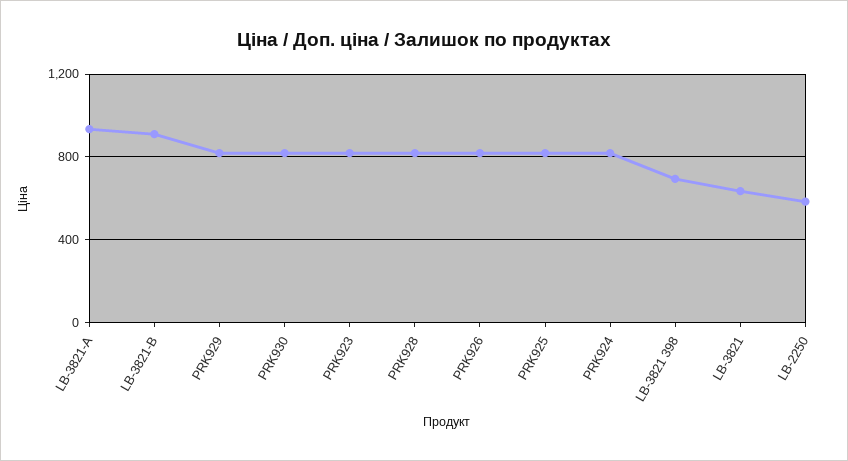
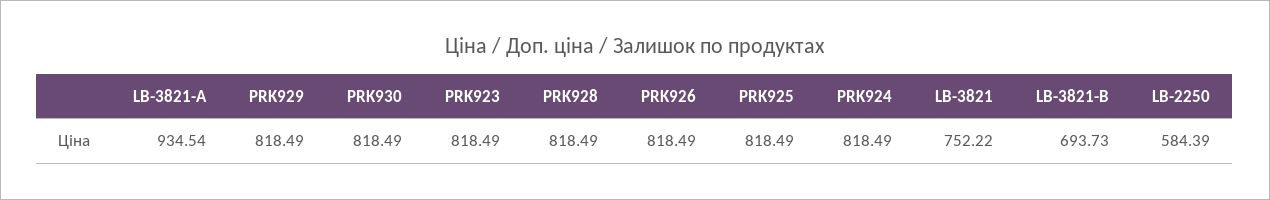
LB-3821-В: 900 -> 693.73
LB-3821 398: 700 -> none
LB-3821: 650 -> 752.22

